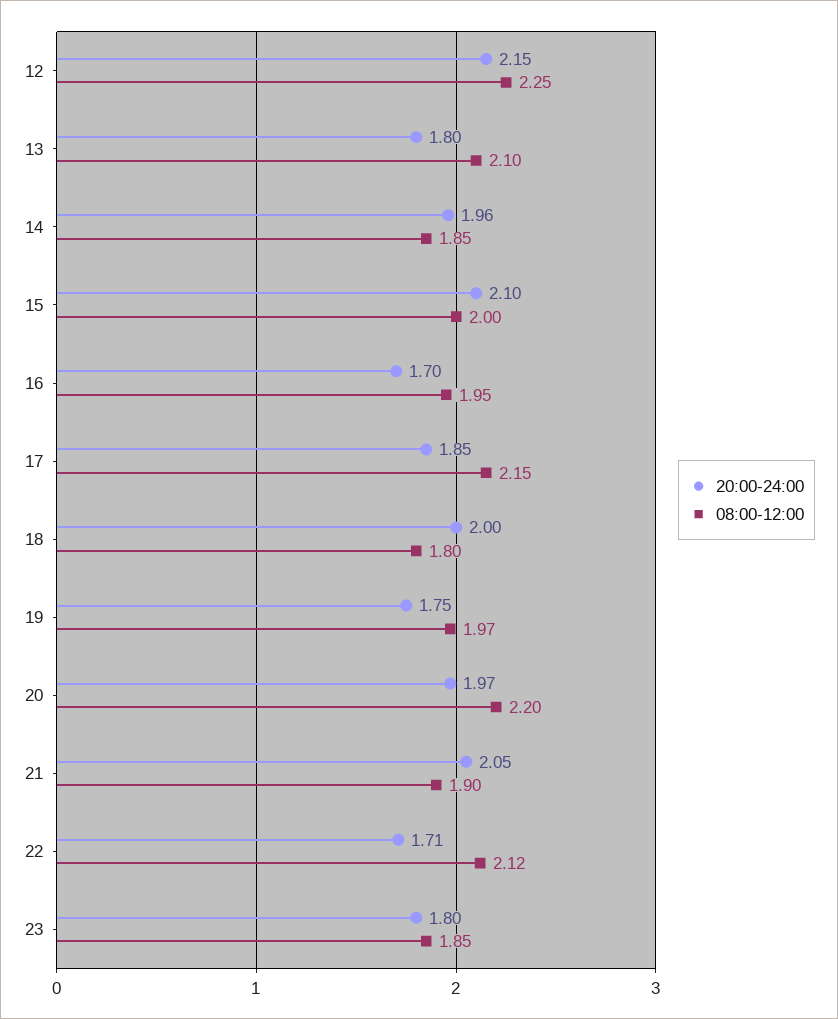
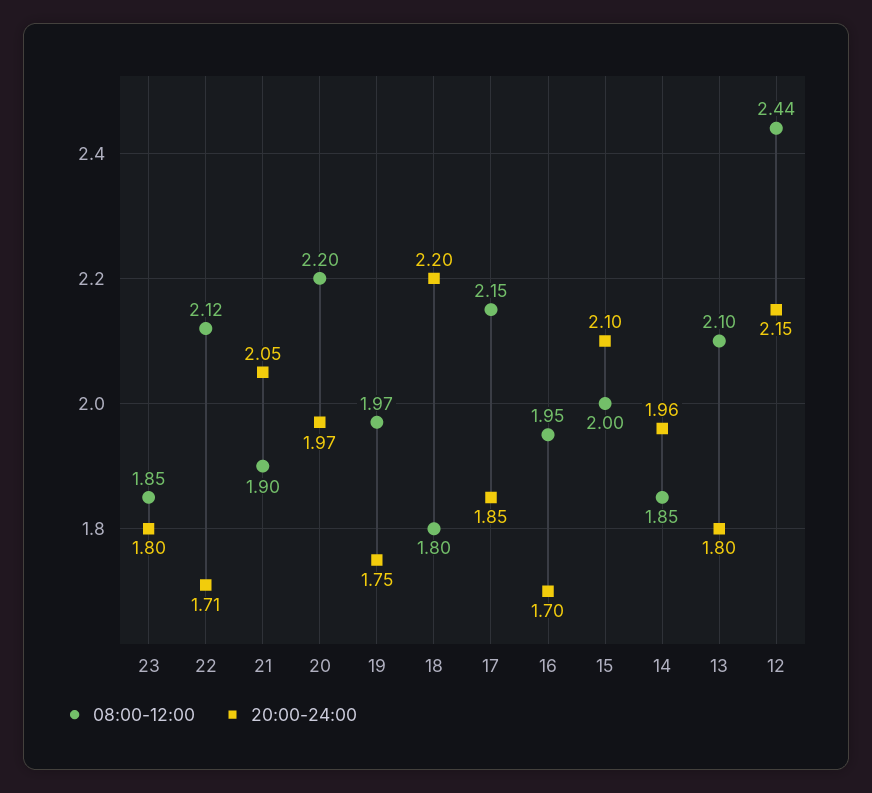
08:00-12:00, 12: 2.25 -> 2.44
20:00-24:00, 18: 2 -> 2.2

